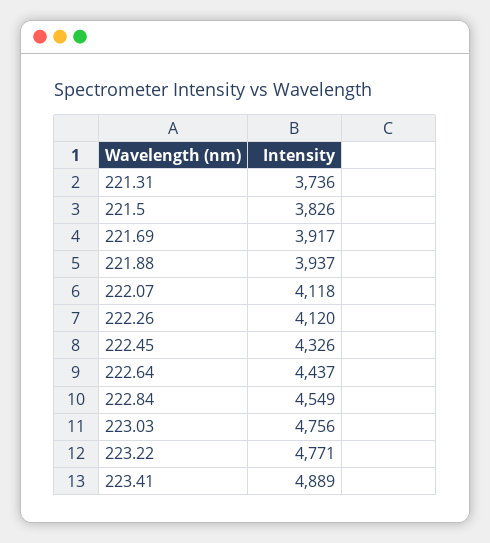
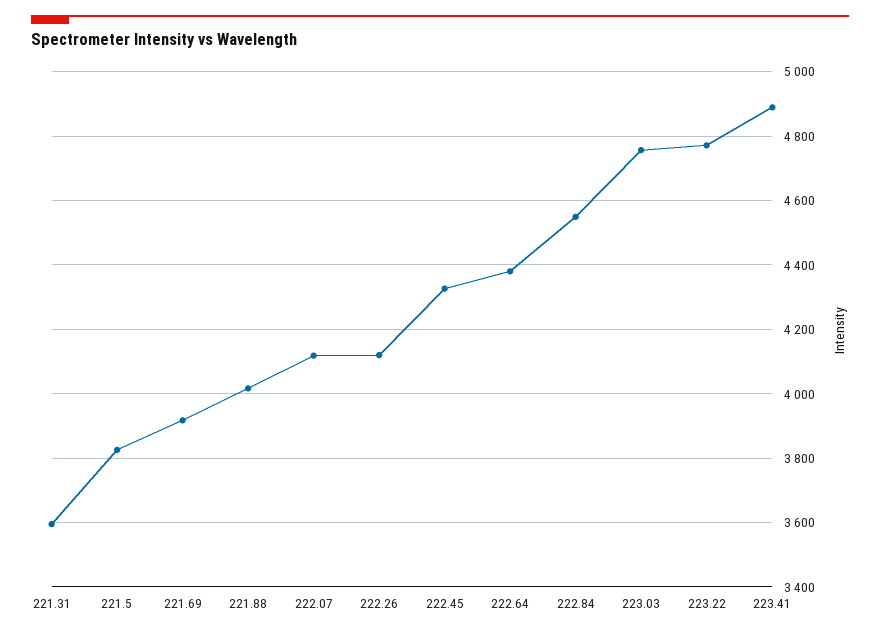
221.31: 3736 -> 3600
221.88: 3937 -> 4020
222.64: 4437 -> 4380

